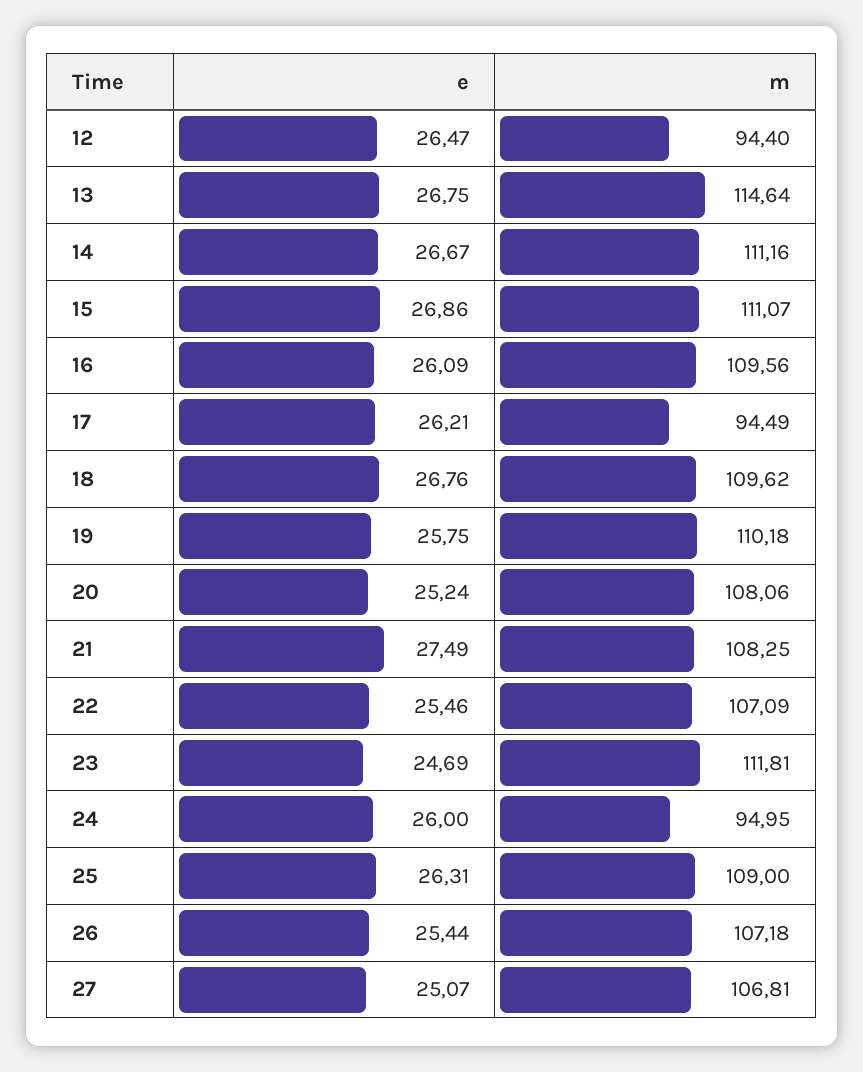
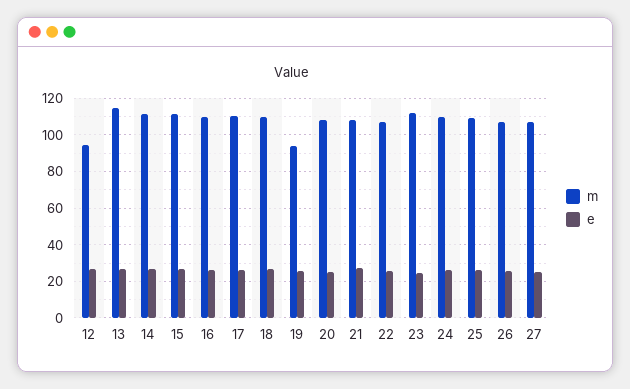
m, 17: 94.49 -> 110
m, 19: 110.18 -> 95
m, 24: 94.95 -> 110

